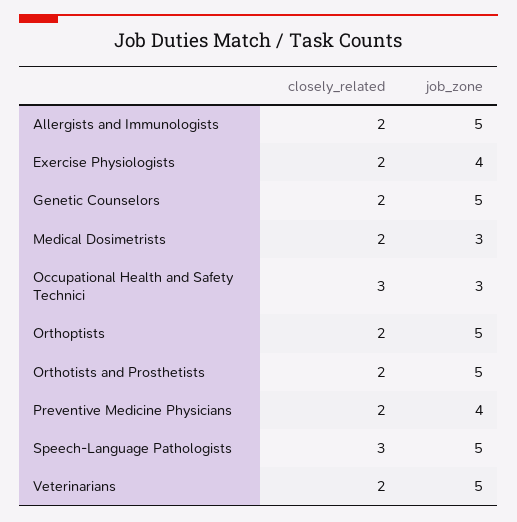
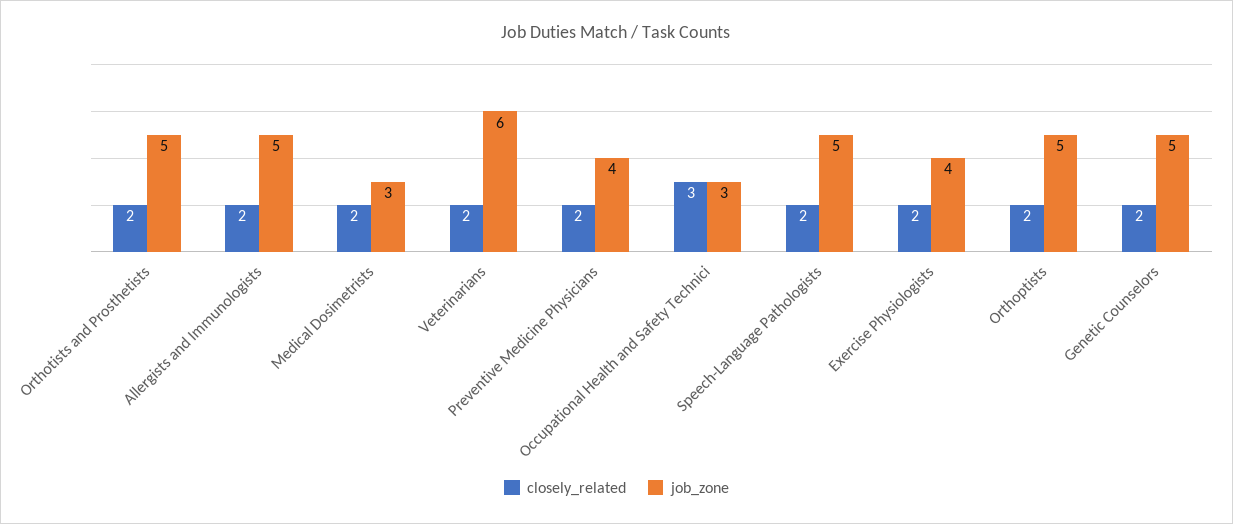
closely_related, Speech-Language Pathologists: 3 -> 2
job_zone, Veterinarians: 5 -> 6

